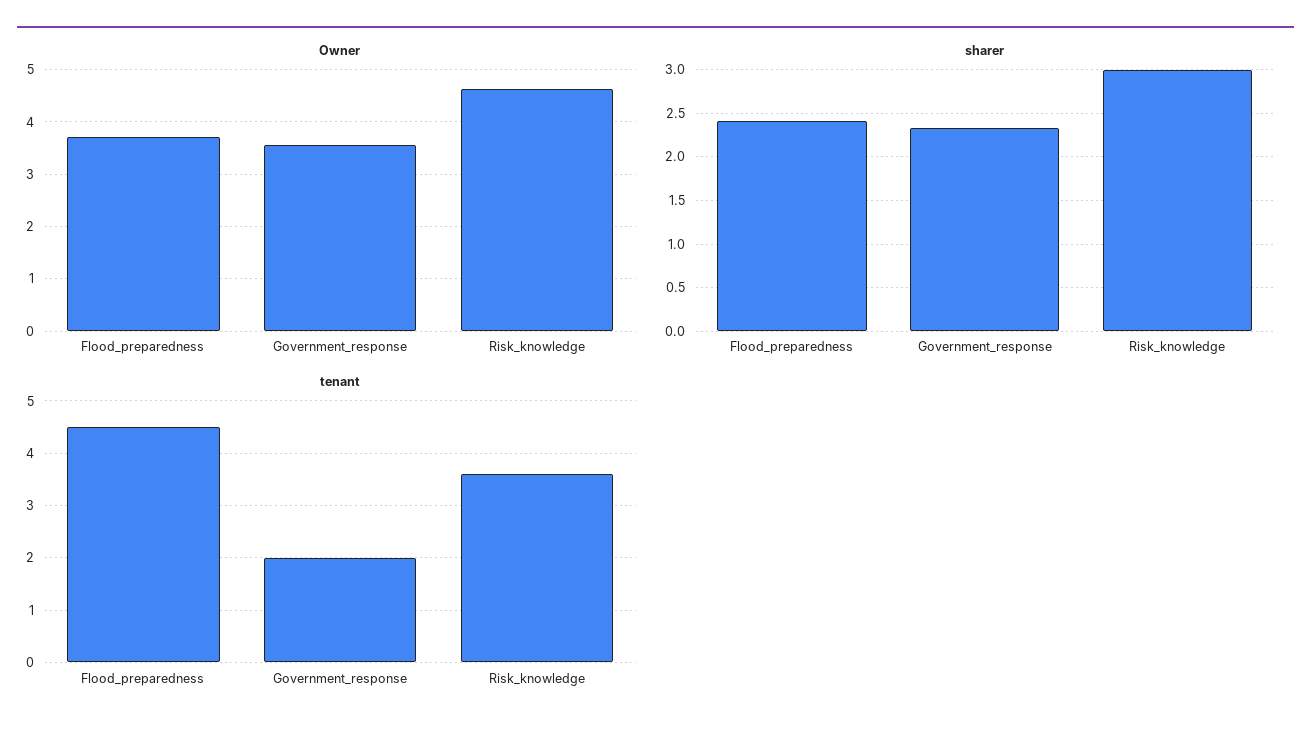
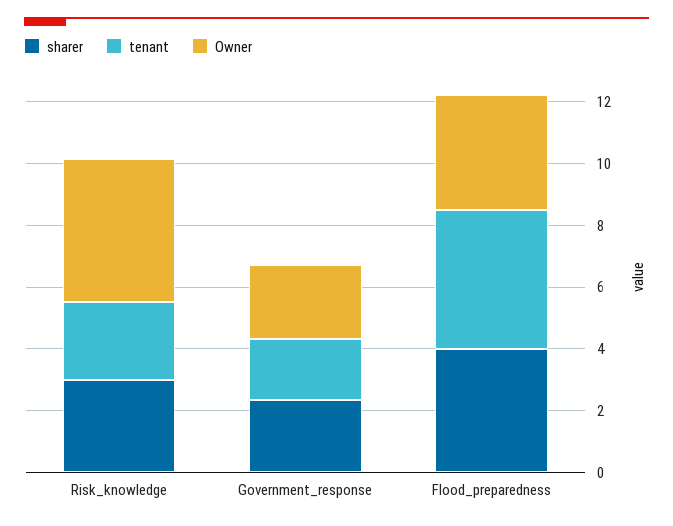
Owner, Government_response: 3.6 -> 2.5
sharer, Flood_preparedness: 2.4 -> 4
tenant, Risk_knowledge: 3.5 -> 2.5

